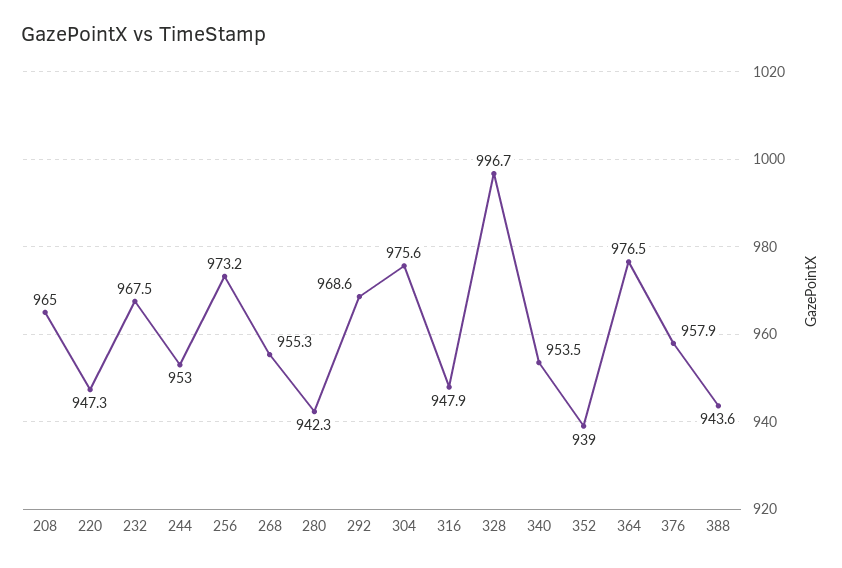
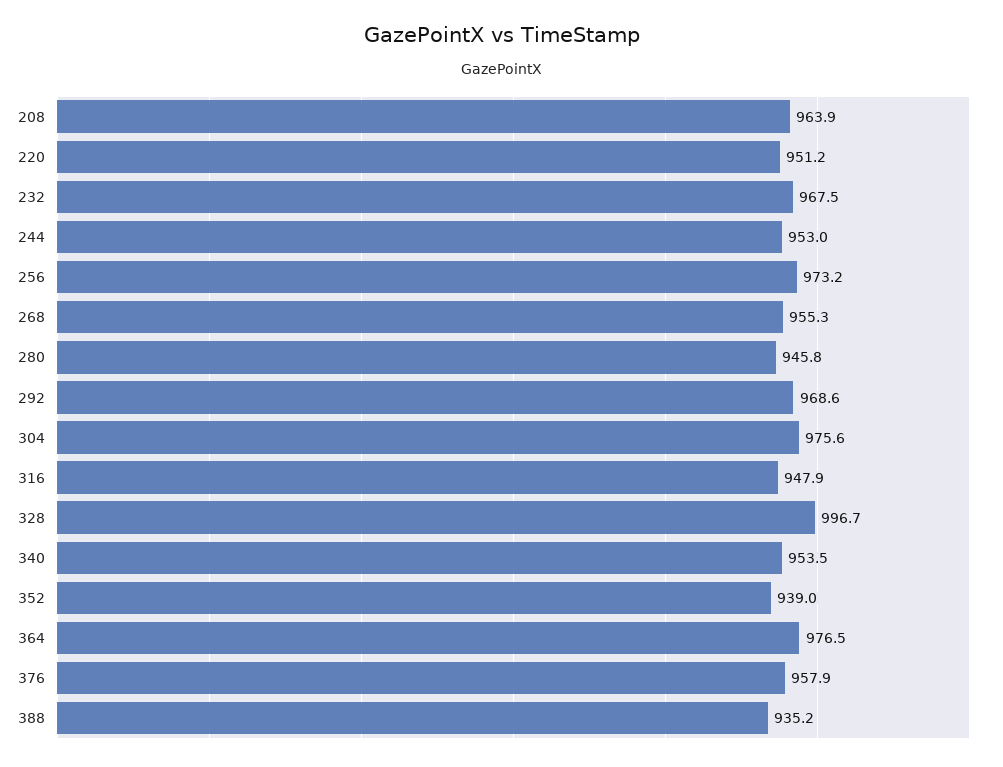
208: 965 -> 963.9
220: 947.3 -> 951.2
280: 942.3 -> 945.8
388: 943.6 -> 935.2

